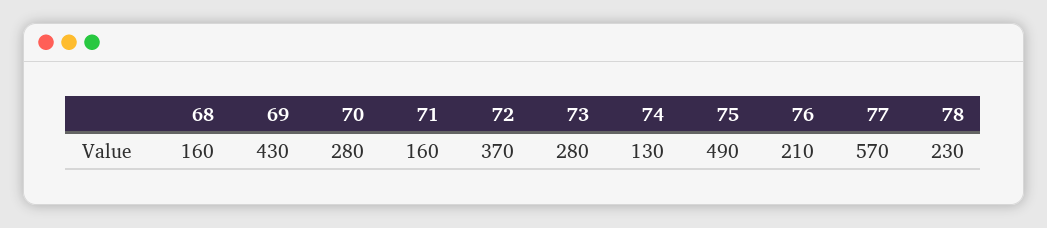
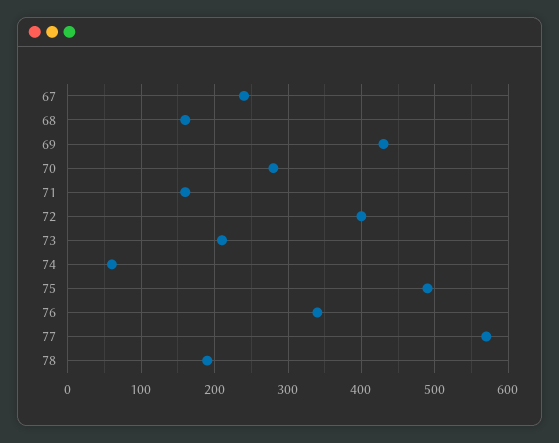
72: 370 -> 400
73: 280 -> 210
74: 130 -> 60
76: 210 -> 340
78: 230 -> 190
67: none -> 240

